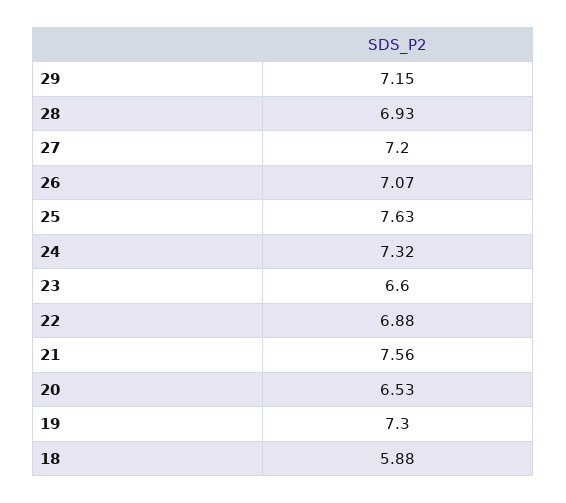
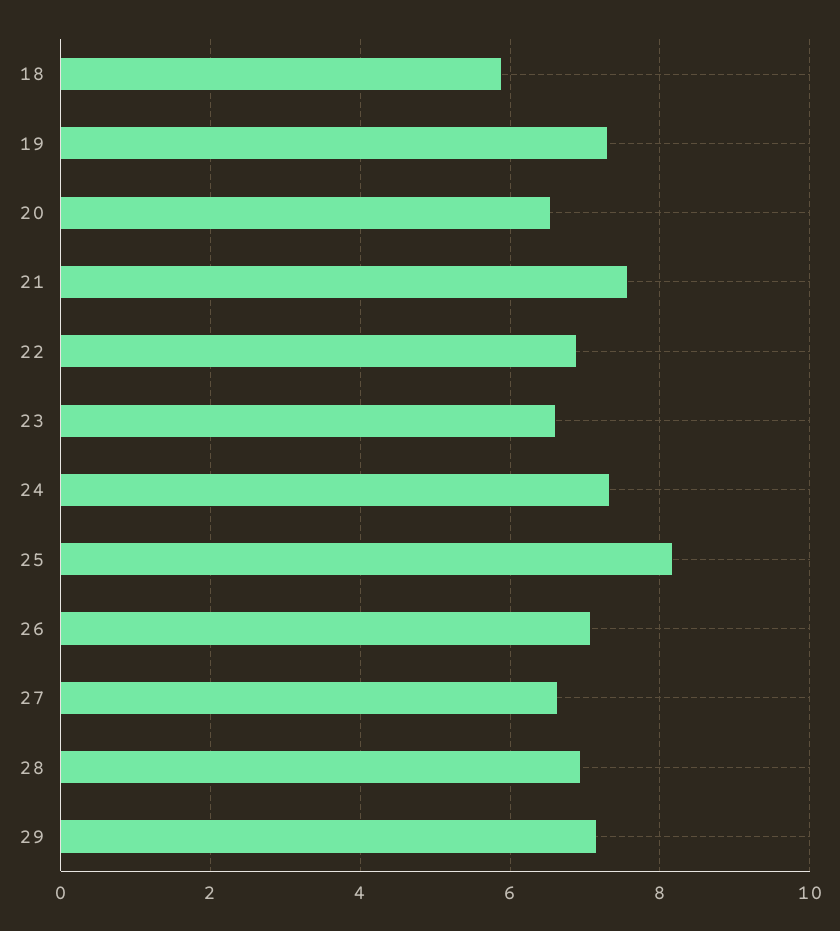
27: 7.2 -> 6.6
25: 7.63 -> 8.2

